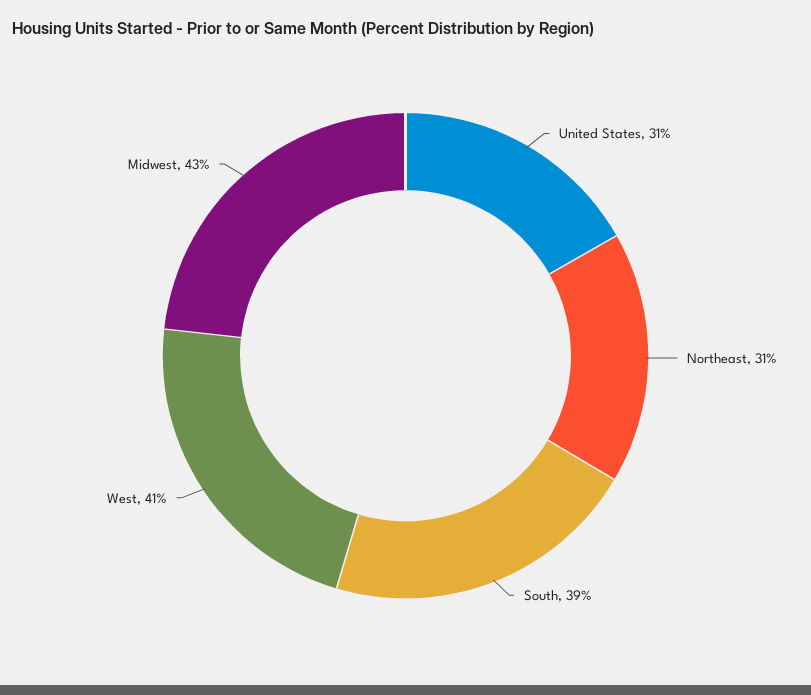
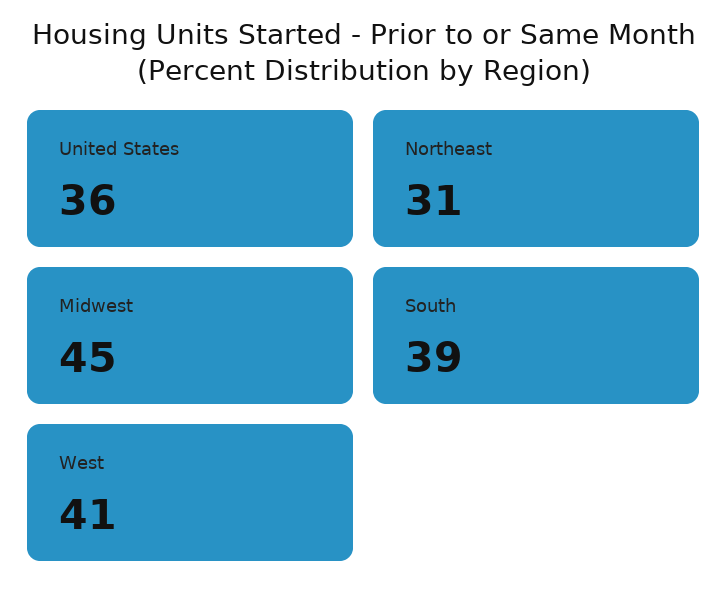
United States: 31 -> 36
Midwest: 43 -> 45

